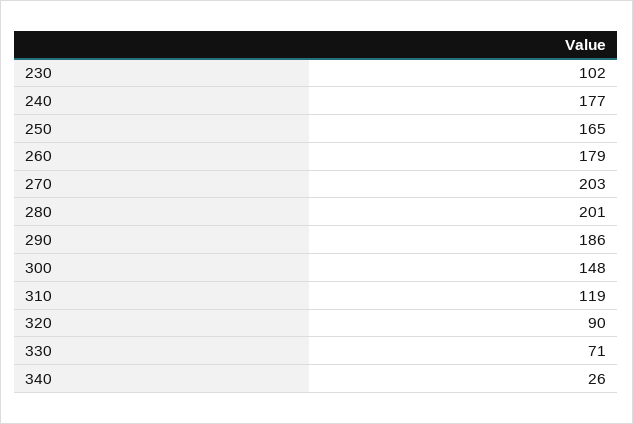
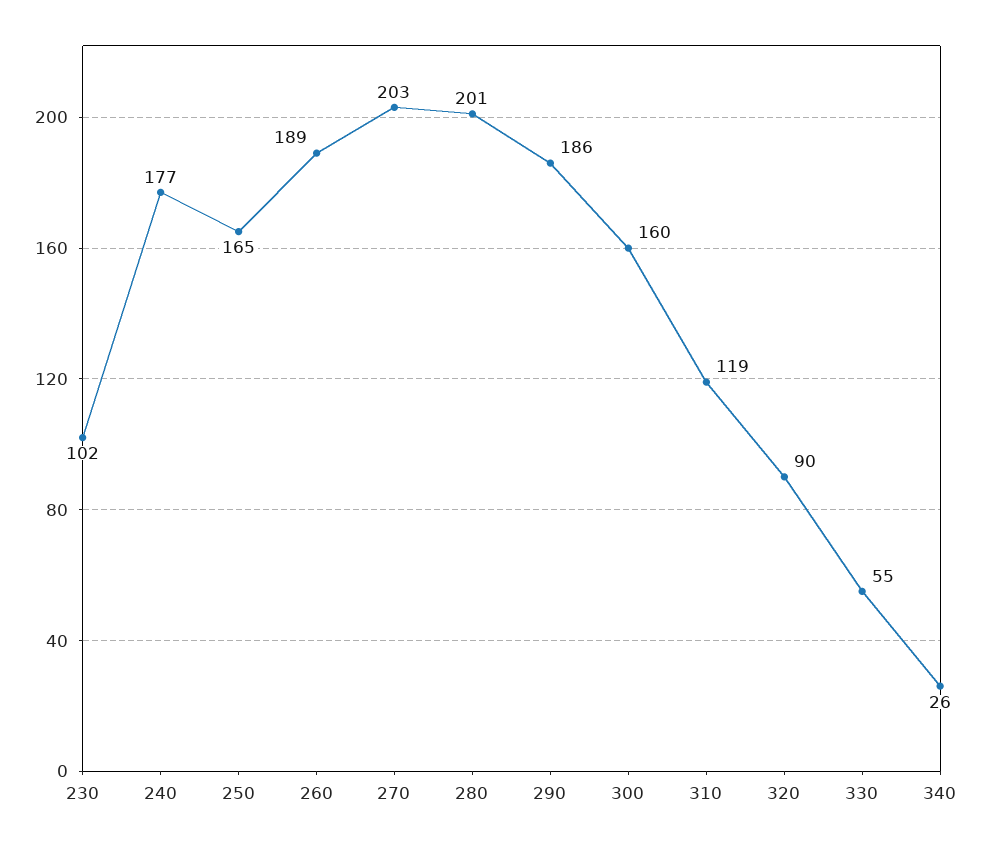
260: 179 -> 189
300: 148 -> 160
330: 71 -> 55

